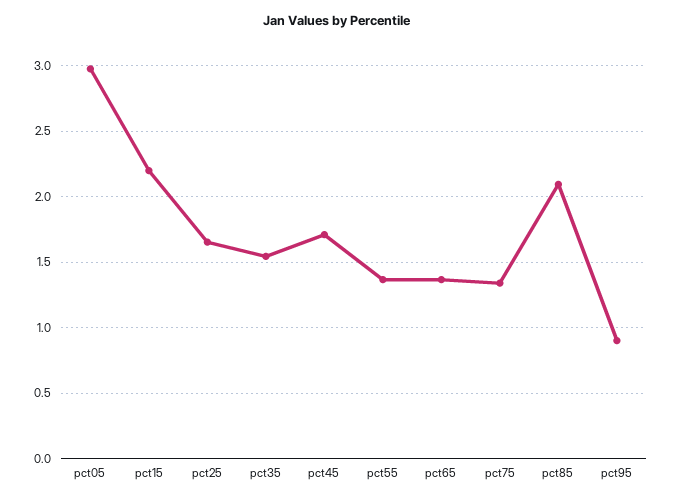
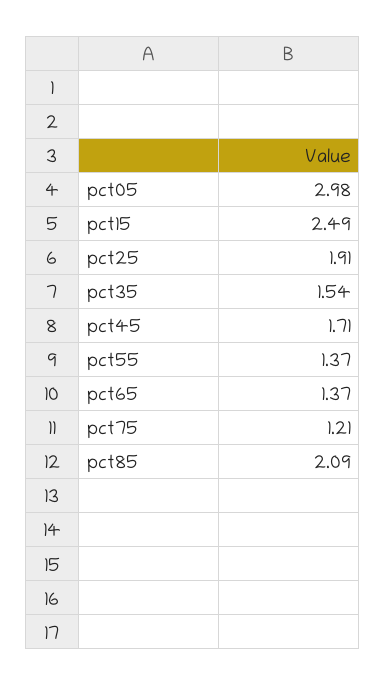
pct15: 2.2 -> 2.49
pct25: 1.65 -> 1.91
pct75: 1.35 -> 1.21
pct95: 0.9 -> none

